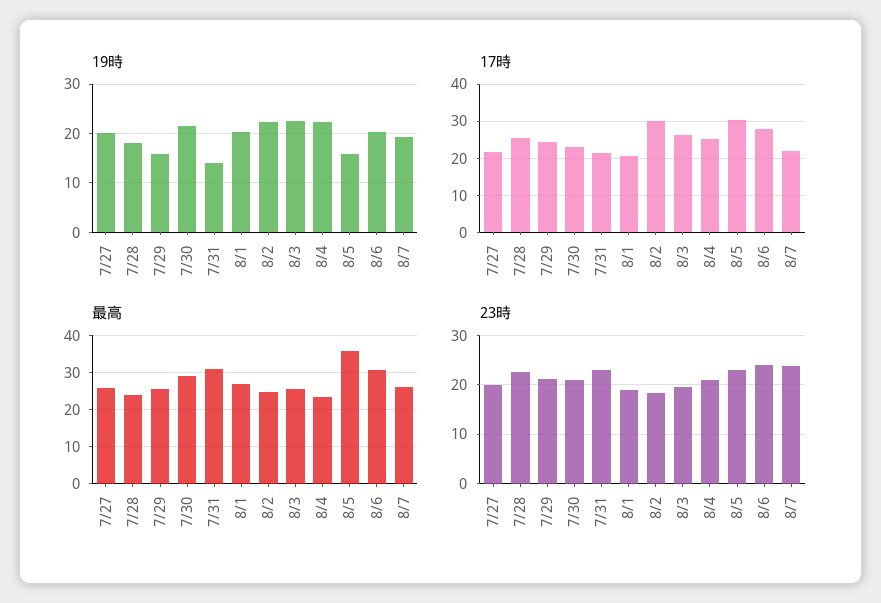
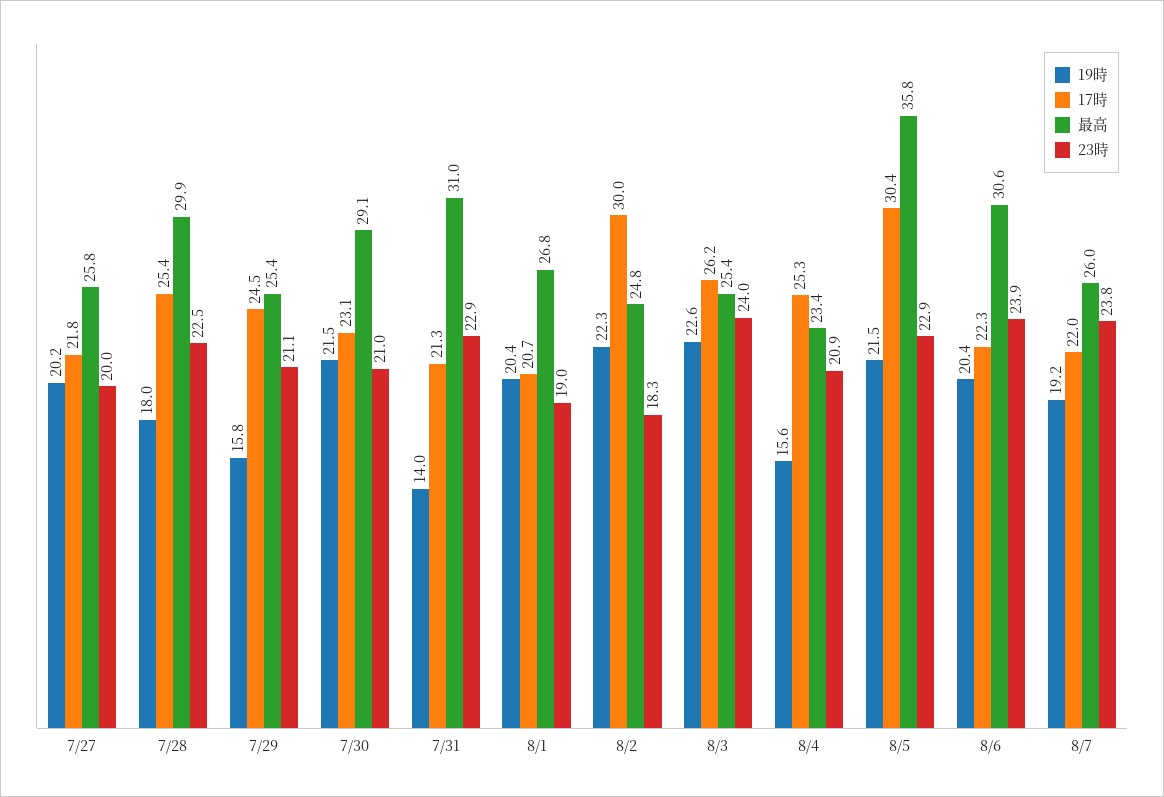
19時, 8/4: 22 -> 15.6
19時, 8/5: 16 -> 21.5
17時, 8/6: 28 -> 22.3
最高, 7/28: 24 -> 29.9
23時, 8/3: 20 -> 24

